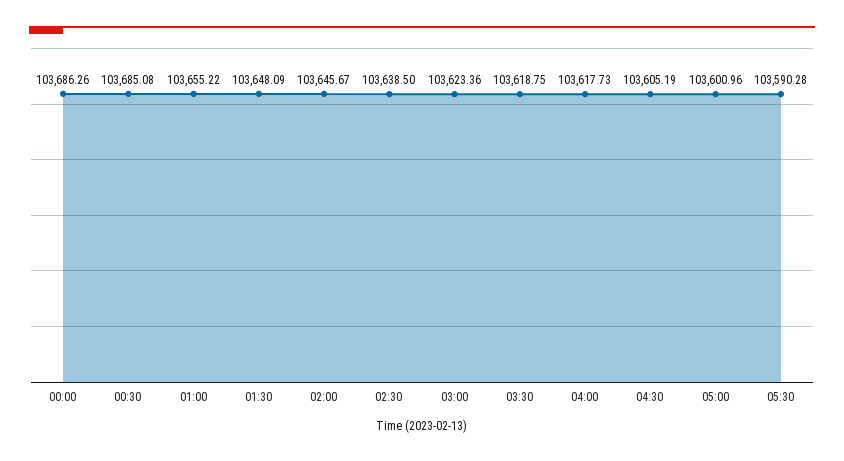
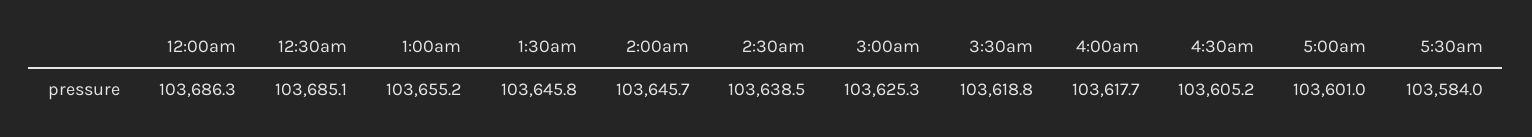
01:30: 103648.09 -> 103645.8
03:00: 103623.36 -> 103625.3
05:30: 103590.28 -> 103584

